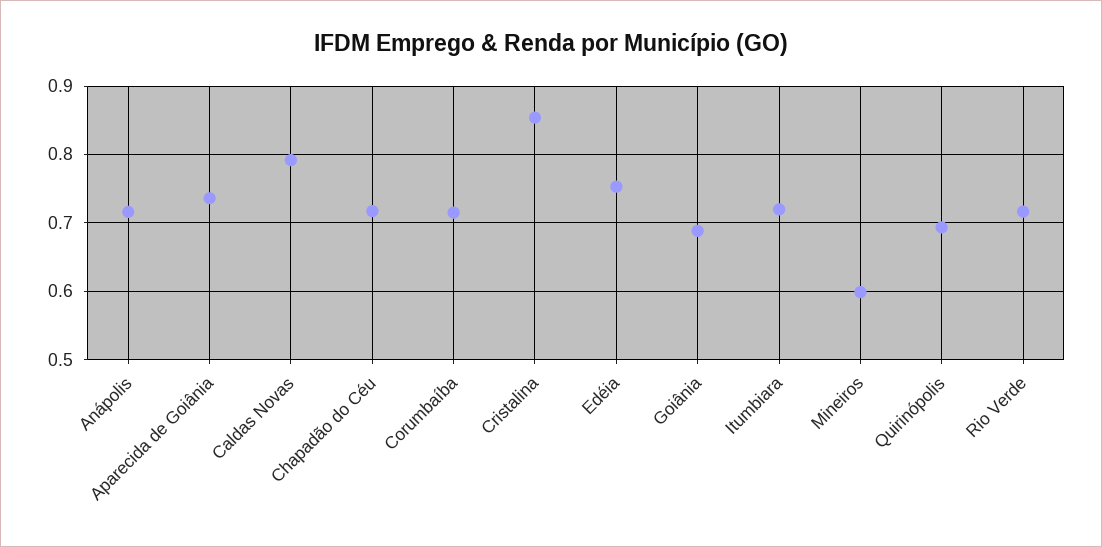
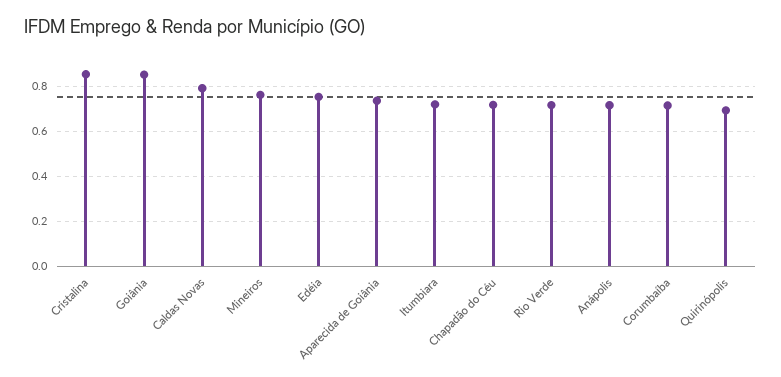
Goiânia: 0.69 -> 0.85
Mineiros: 0.6 -> 0.75

